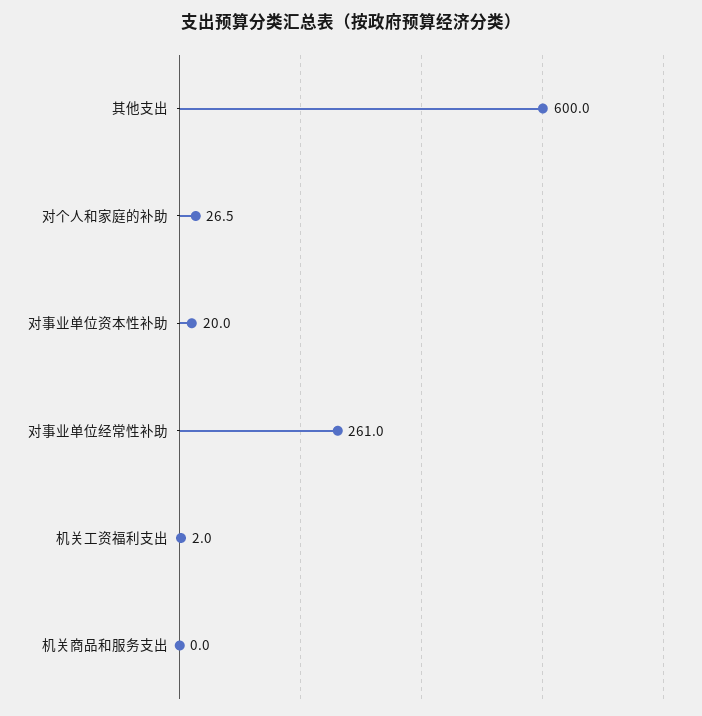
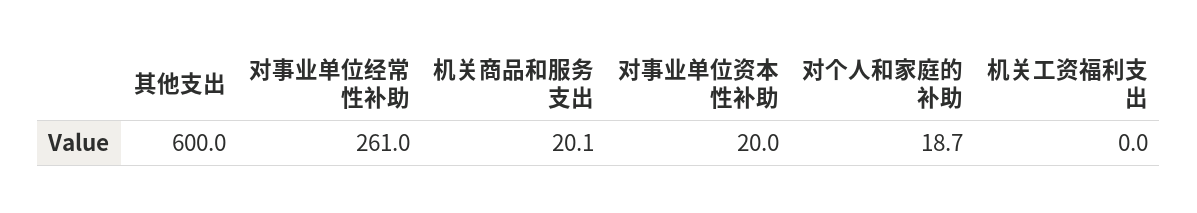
对个人和家庭的补助: 26.5 -> 18.7
机关工资福利支出: 2 -> 0
机关商品和服务支出: 0 -> 20.1

